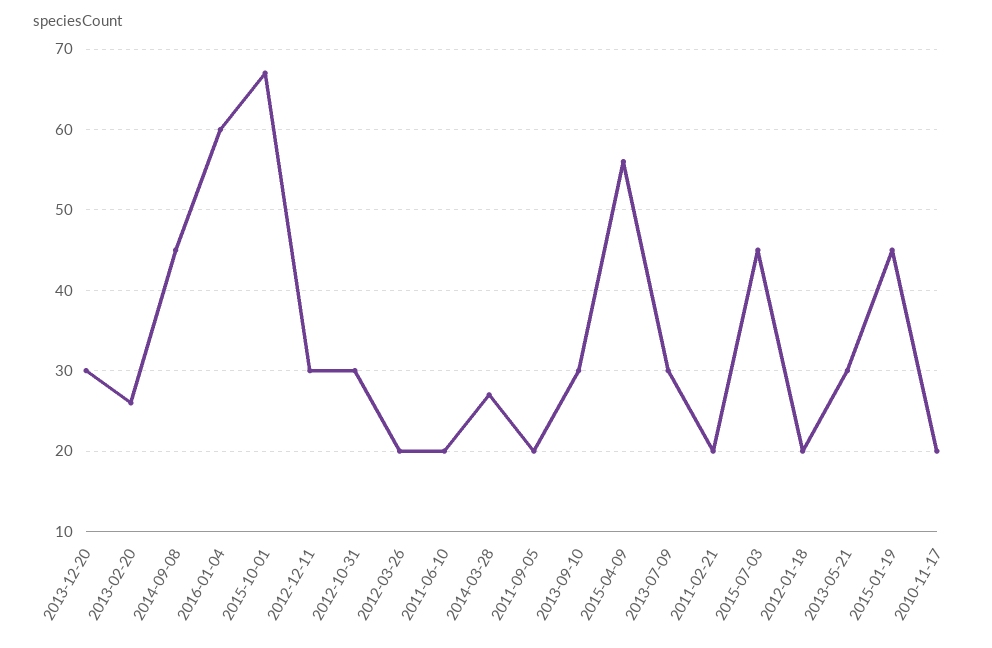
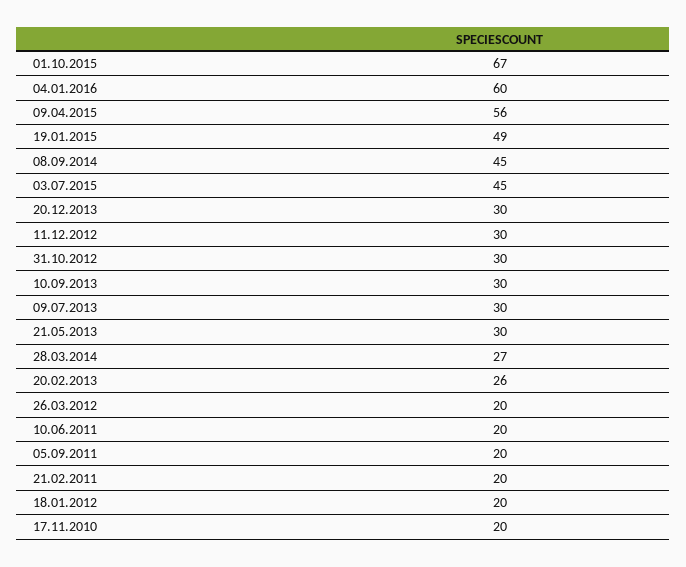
2015-01-19: 45 -> 49

